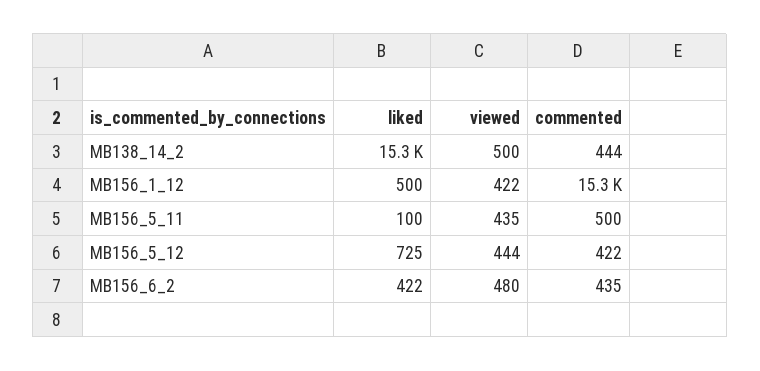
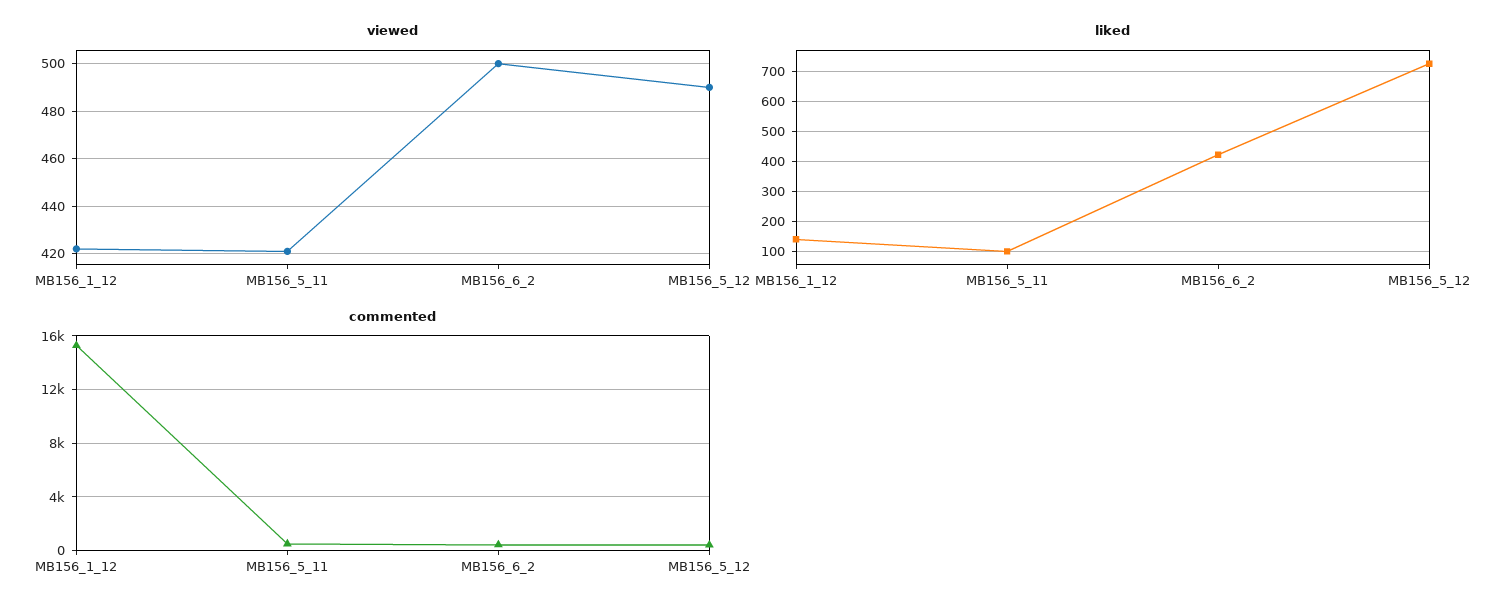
liked, MB138_14_2: 15300 -> none
viewed, MB138_14_2: 500 -> none
commented, MB138_14_2: 444 -> none
liked, MB156_1_12: 500 -> 140
viewed, MB156_5_11: 435 -> 420
viewed, MB156_5_12: 444 -> 490
viewed, MB156_6_2: 480 -> 500

